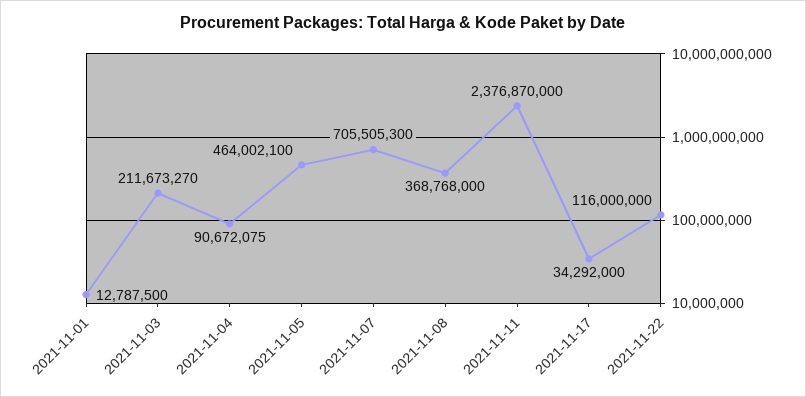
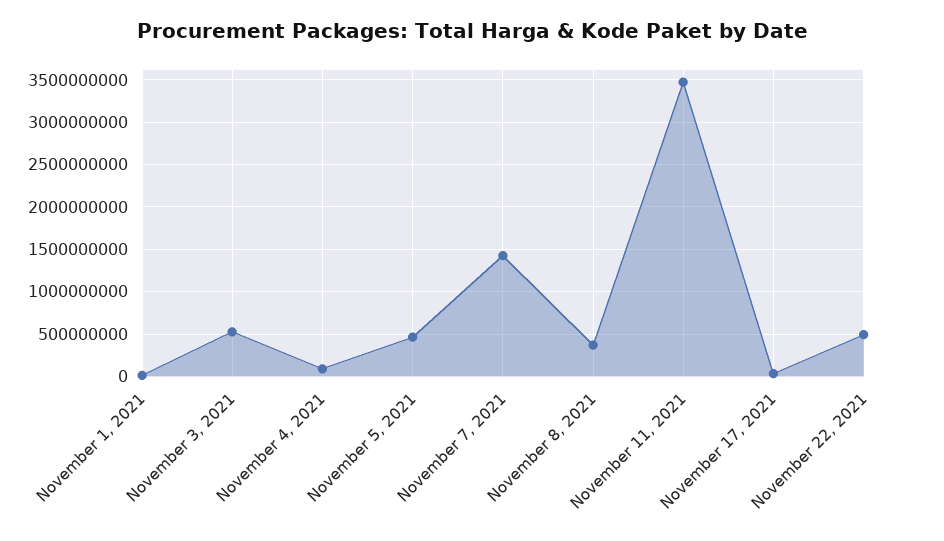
2021-11-03: 211673270 -> 500000000
2021-11-07: 705505300 -> 1400000000
2021-11-11: 2376870000 -> 3500000000
2021-11-22: 116000000 -> 500000000

